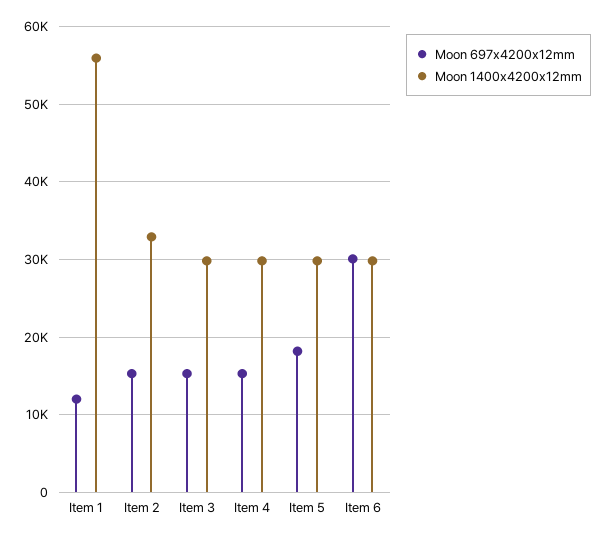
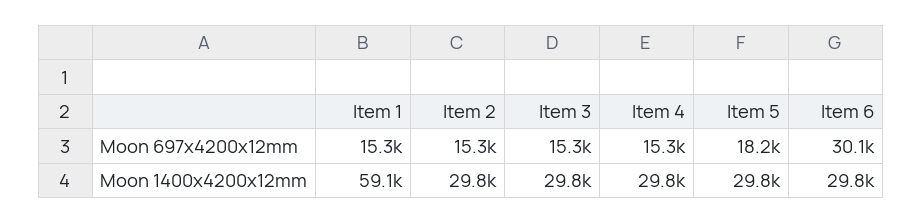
Moon 697x4200x12mm, Item 1: 12000 -> 15300
Moon 1400x4200x12mm, Item 1: 56000 -> 59100
Moon 1400x4200x12mm, Item 2: 33000 -> 29800

